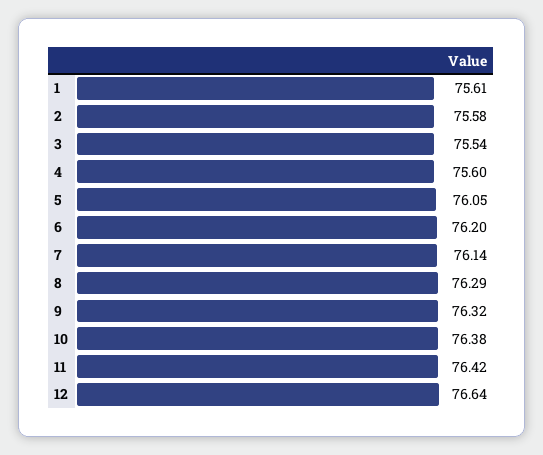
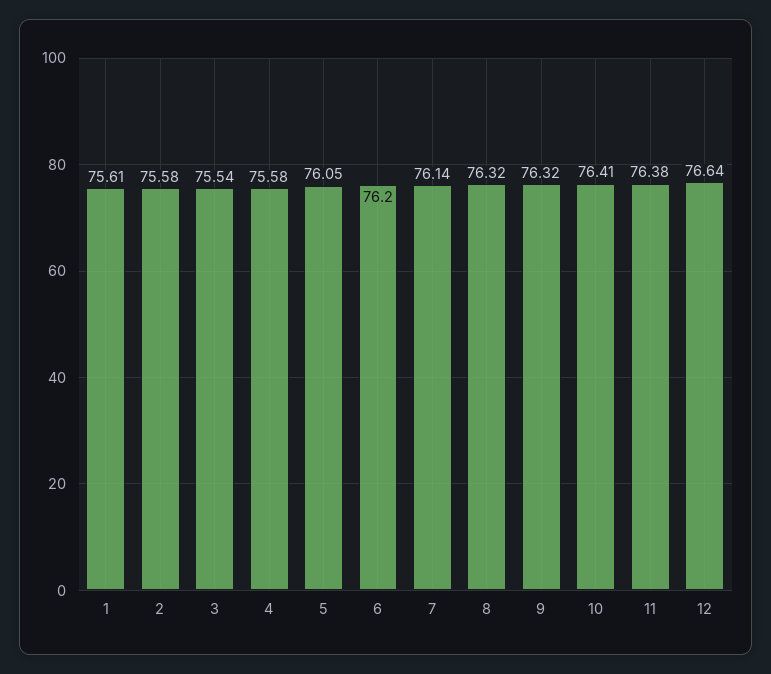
4: 75.6 -> 75.58
8: 76.29 -> 76.32
10: 76.38 -> 76.41
11: 76.42 -> 76.38

